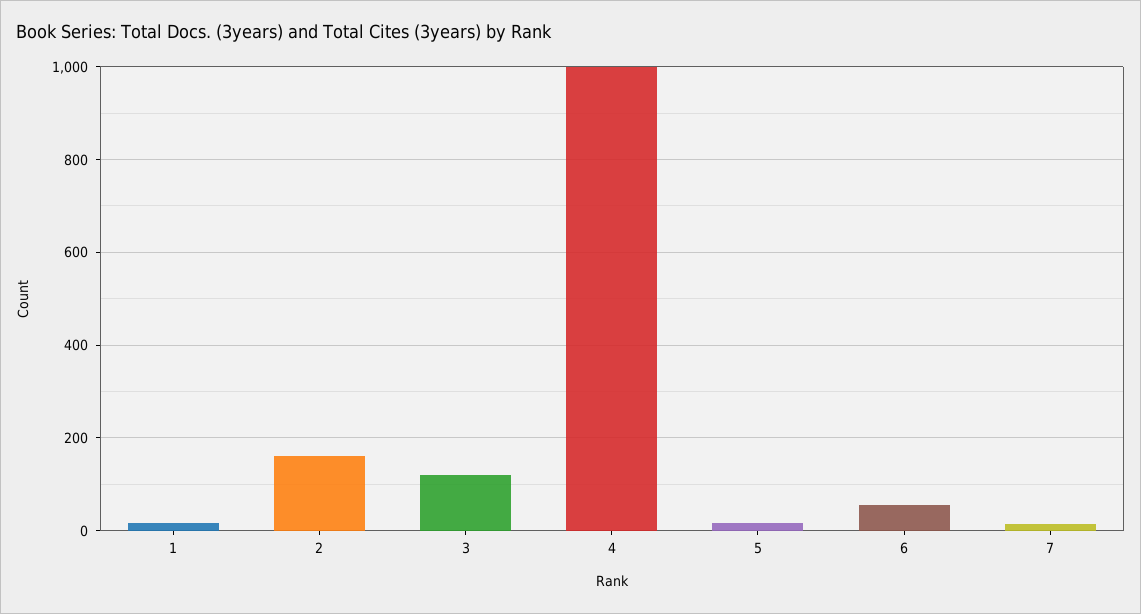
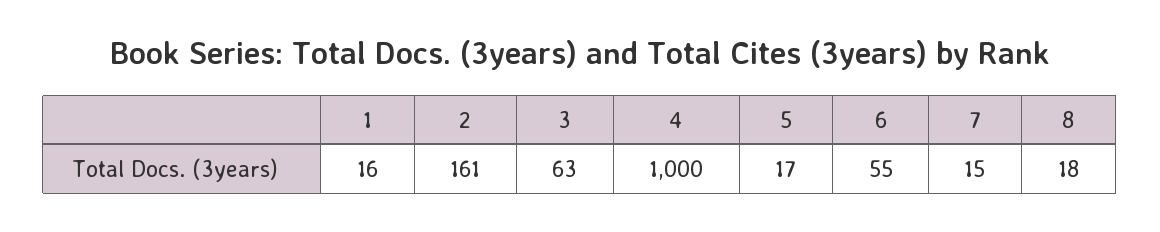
3: 120 -> 63
8: none -> 18

